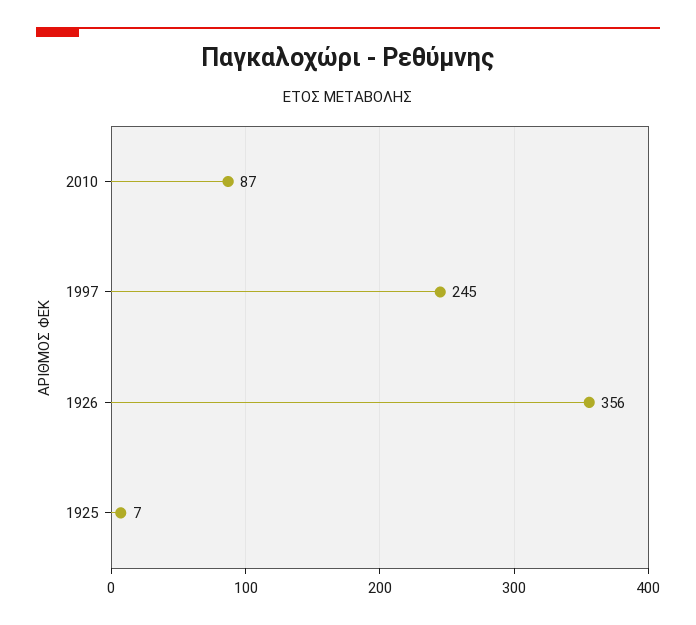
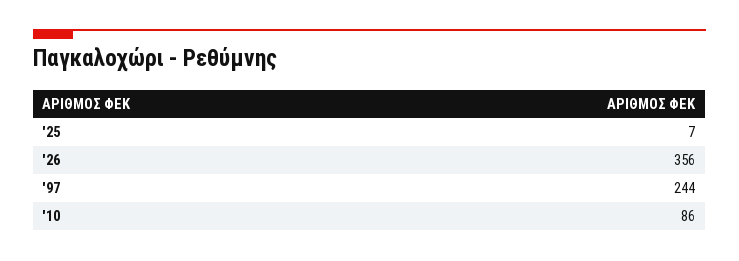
2010: 87 -> 86
1997: 245 -> 244

